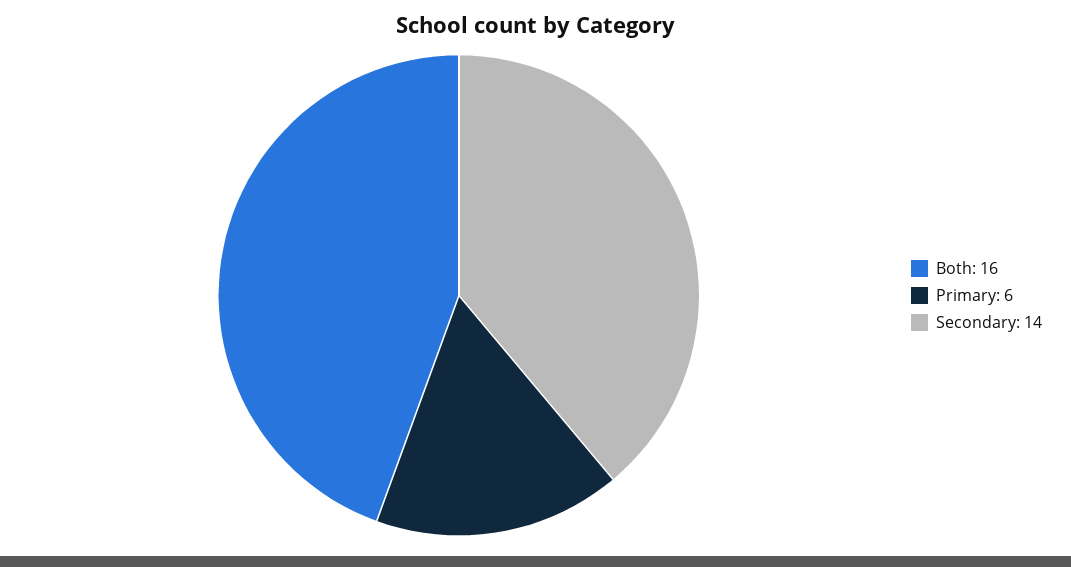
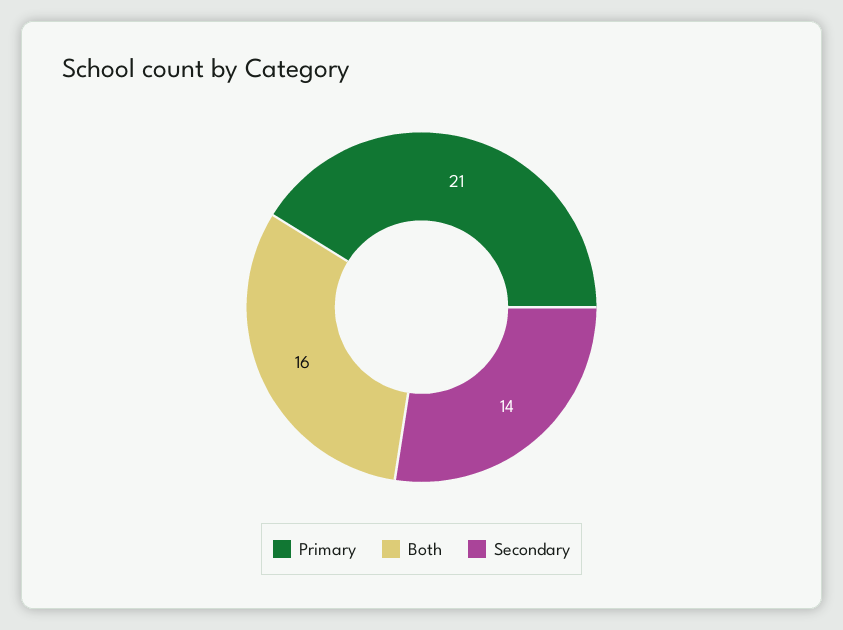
Primary: 6 -> 21

